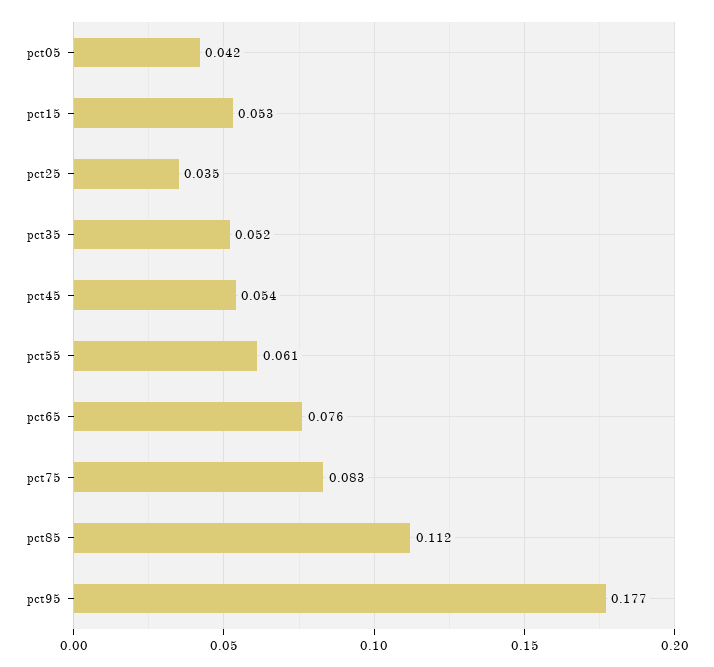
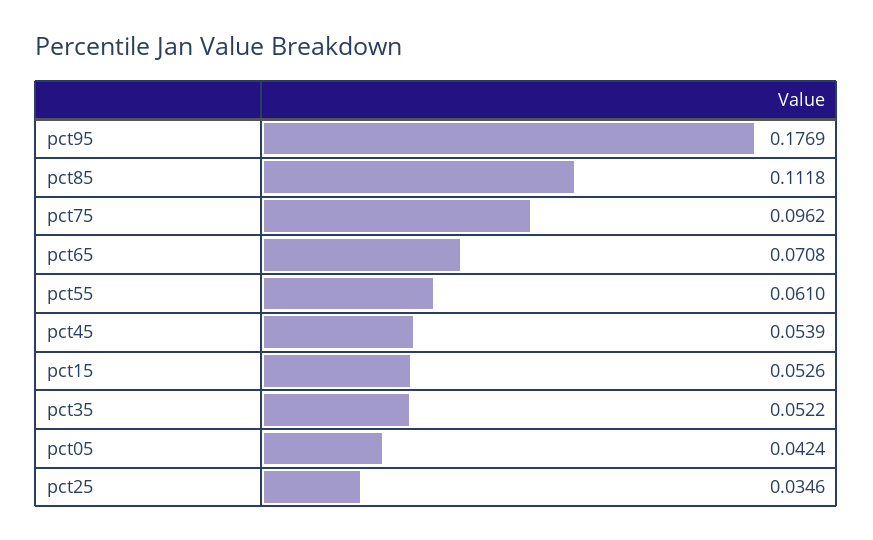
pct65: 0.076 -> 0.0708
pct75: 0.083 -> 0.0962

